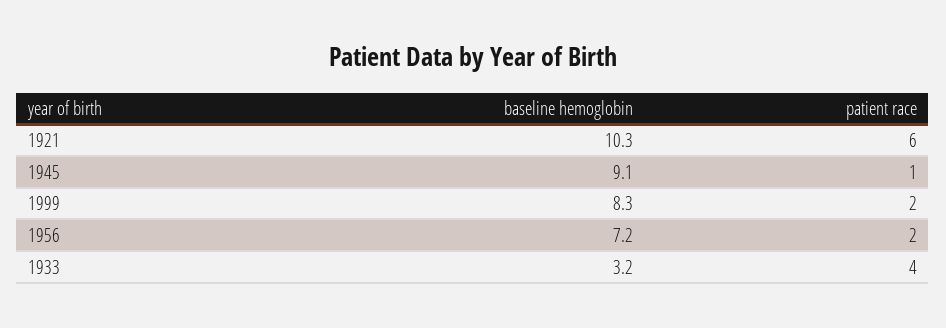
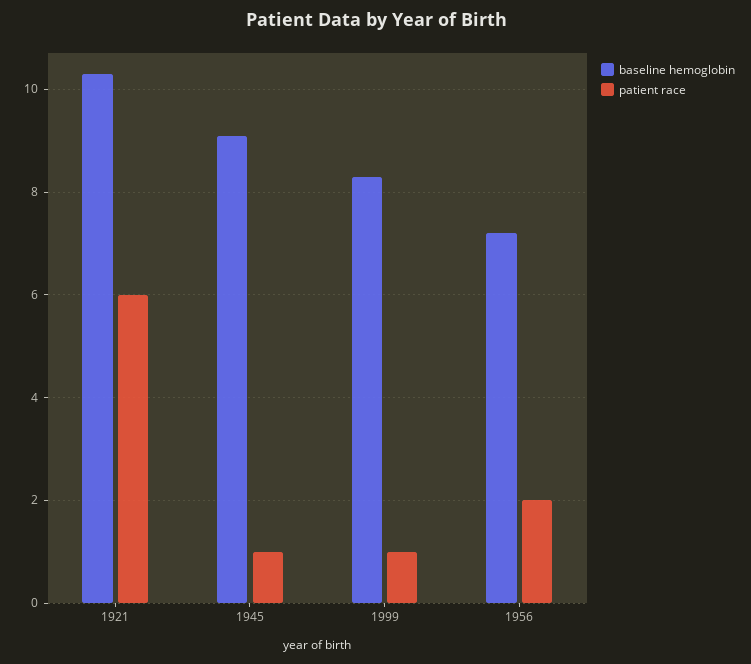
patient race, 1999: 2 -> 1
baseline hemoglobin, 1933: 3.2 -> none
patient race, 1933: 4 -> none

